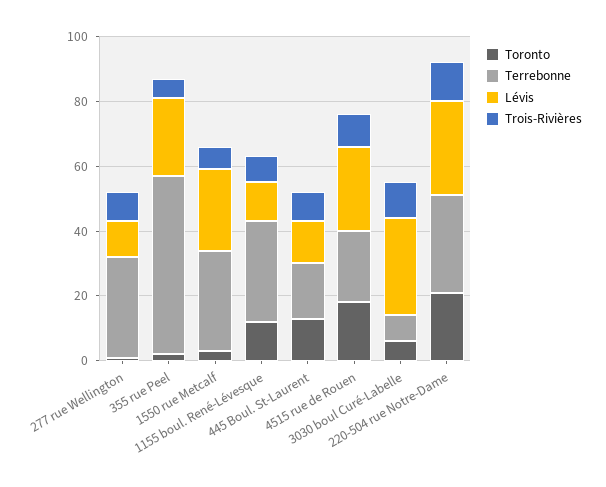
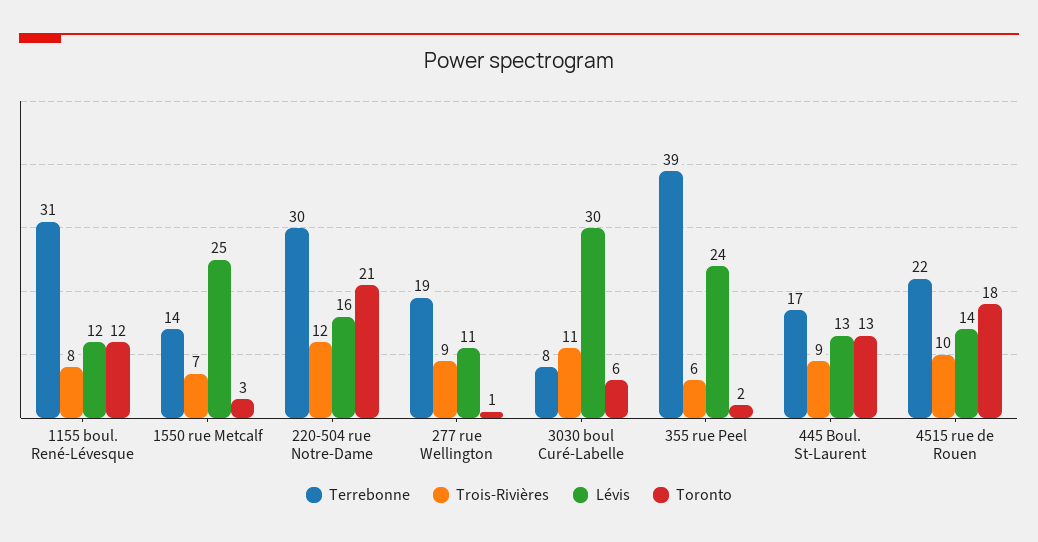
Terrebonne, 277 rue Wellington: 30 -> 19
Terrebonne, 355 rue Peel: 55 -> 39
Terrebonne, 1550 rue Metcalf: 30 -> 14
Lévis, 4515 rue de Rouen: 25 -> 14
Lévis, 220-504 rue Notre-Dame: 30 -> 16

